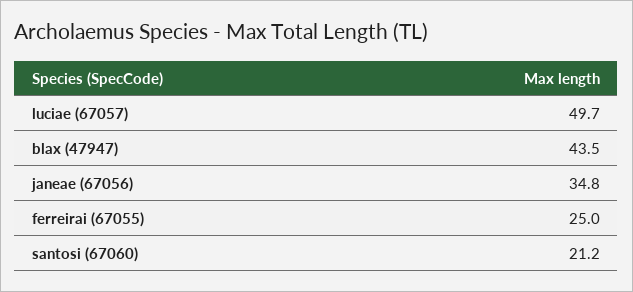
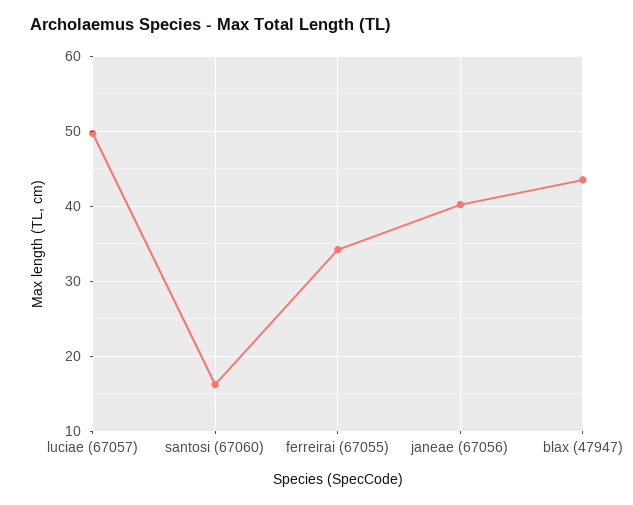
janeae (67056): 34.8 -> 40
ferreirai (67055): 25 -> 34
santosi (67060): 21.2 -> 16

